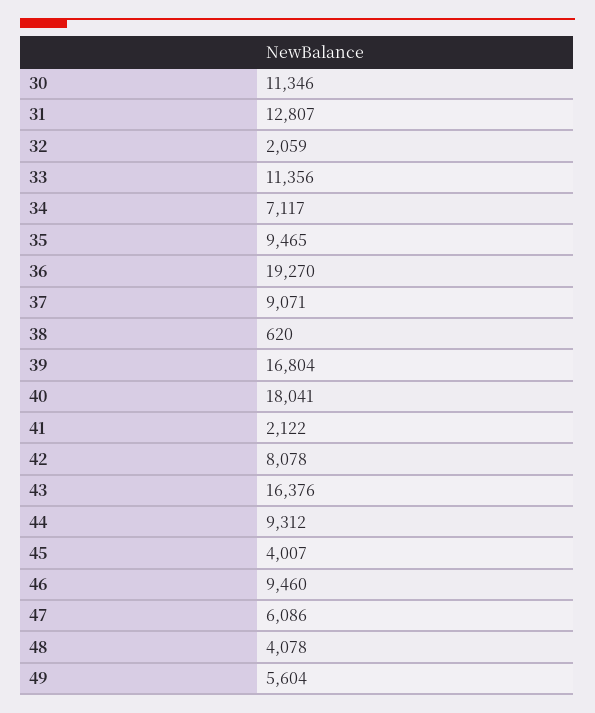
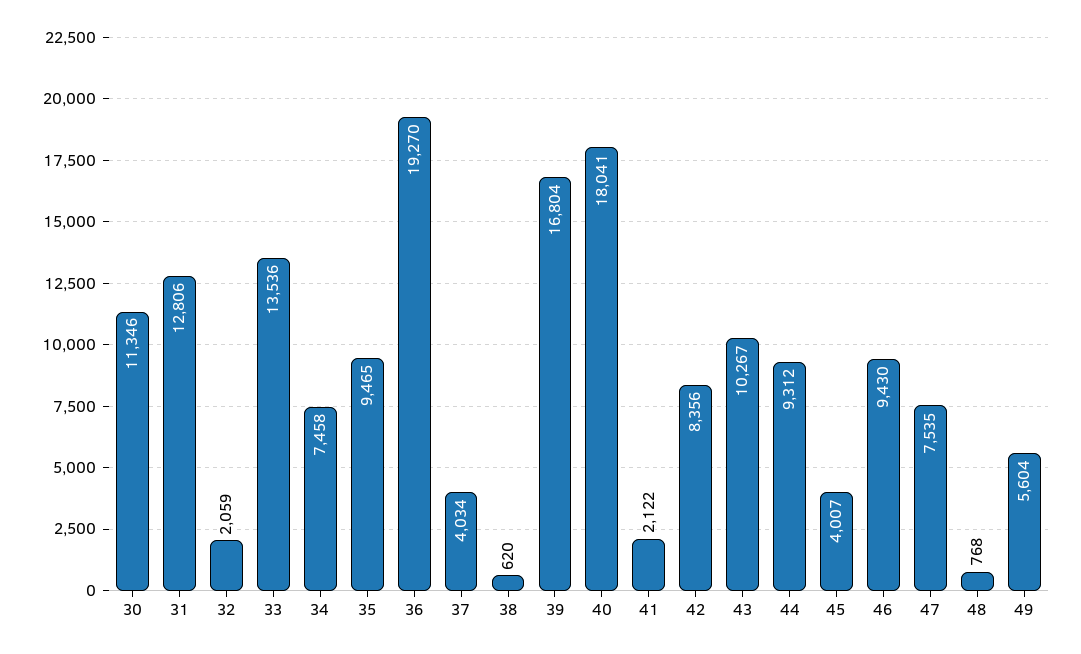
31: 12807 -> 12806
33: 11356 -> 13536
34: 7117 -> 7458
37: 9071 -> 4034
42: 8078 -> 8356
43: 16376 -> 10267
46: 9460 -> 9430
47: 6086 -> 7535
48: 4078 -> 768

